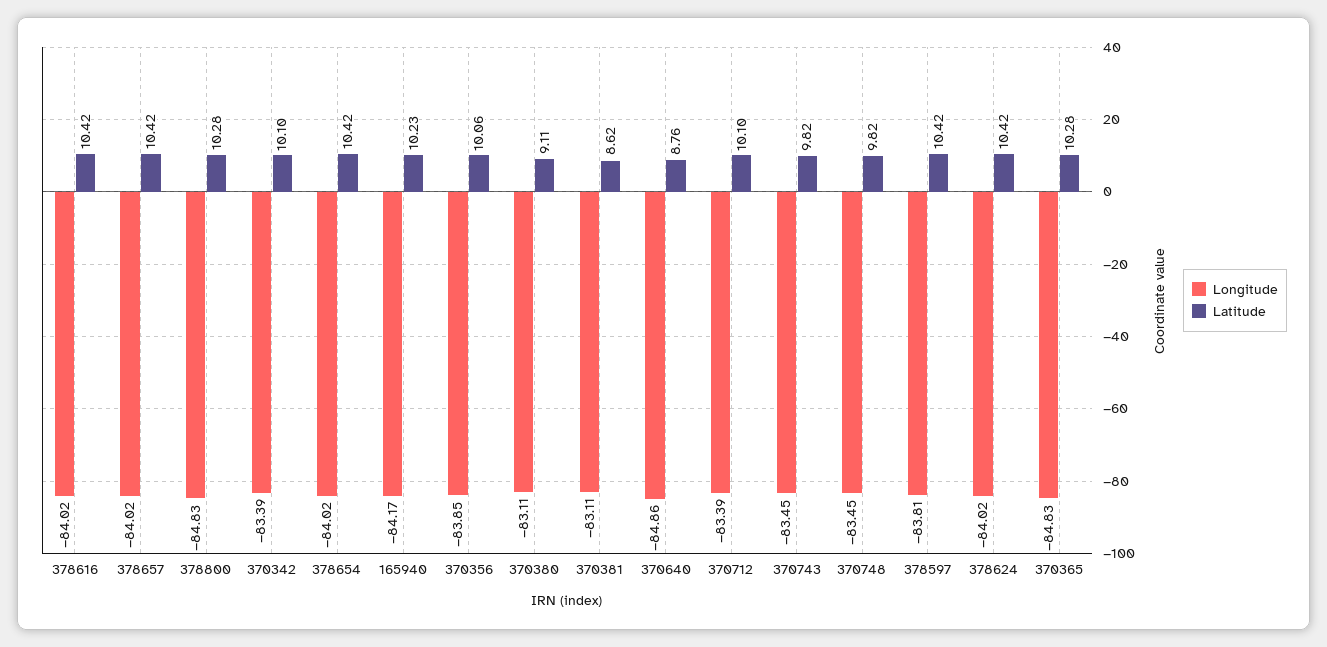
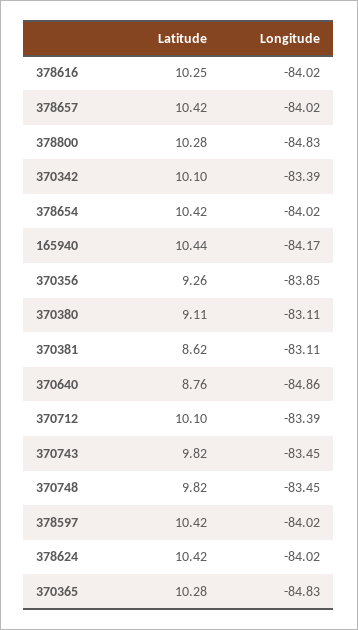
Latitude, 378616: 10.42 -> 10.25
Latitude, 165940: 10.23 -> 10.44
Latitude, 370356: 10.06 -> 9.26
Longitude, 378597: -83.81 -> -84.02

